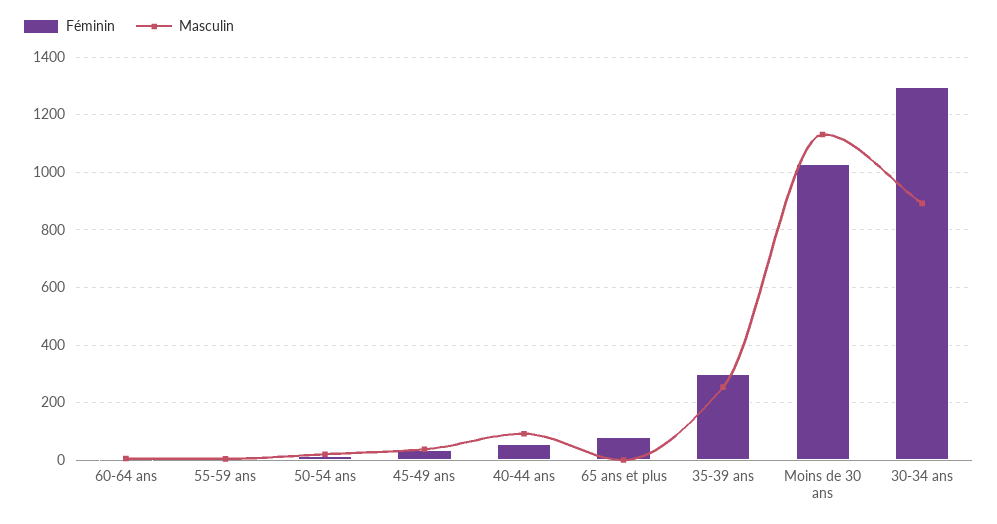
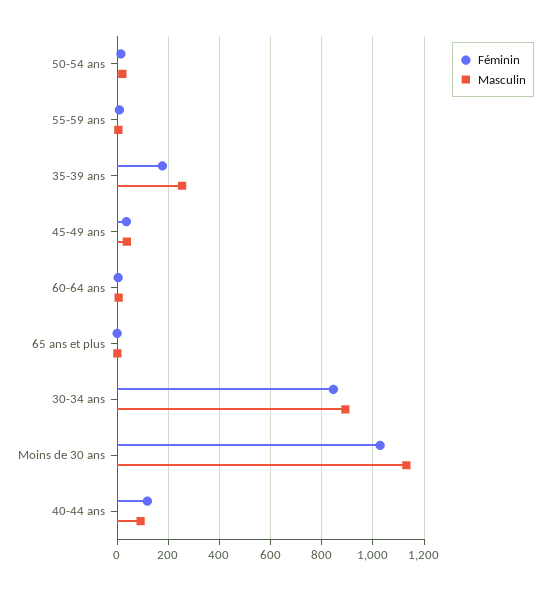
Féminin, 40-44 ans: 50 -> 125
Féminin, 65 ans et plus: 75 -> 0
Féminin, 35-39 ans: 300 -> 175
Féminin, 30-34 ans: 1300 -> 850

